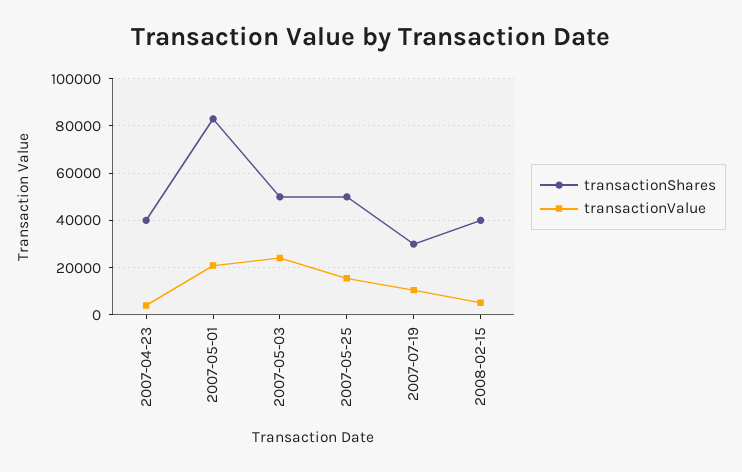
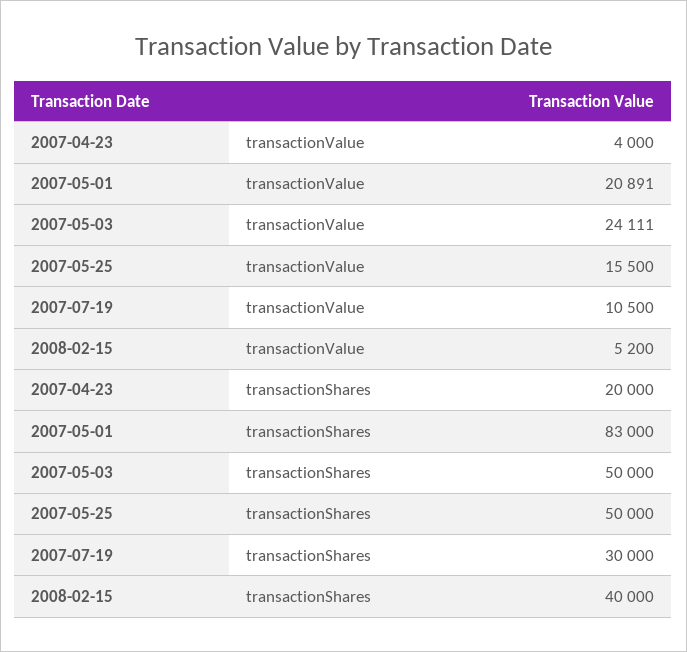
transactionShares, 2007-04-23: 40000 -> 20000

